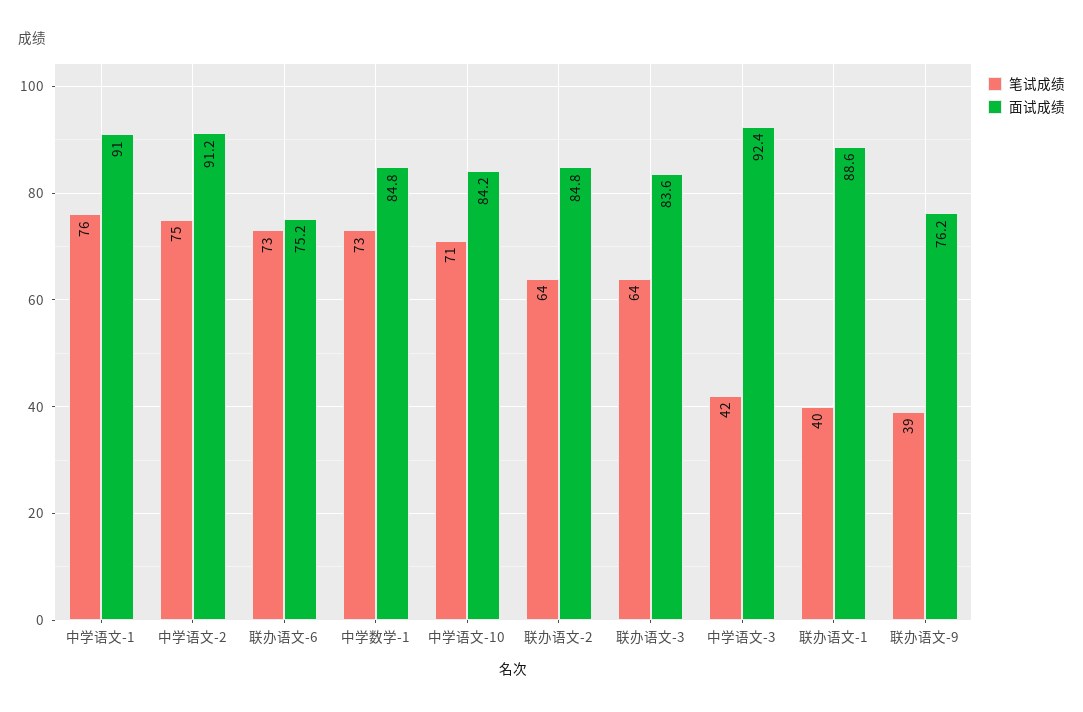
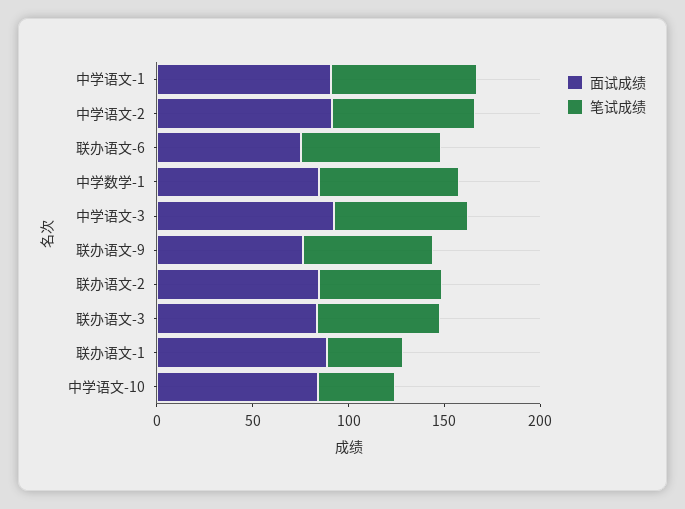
笔试成绩, 中学语文-10: 71 -> 40
笔试成绩, 中学语文-3: 42 -> 70
笔试成绩, 联办语文-9: 39 -> 70

